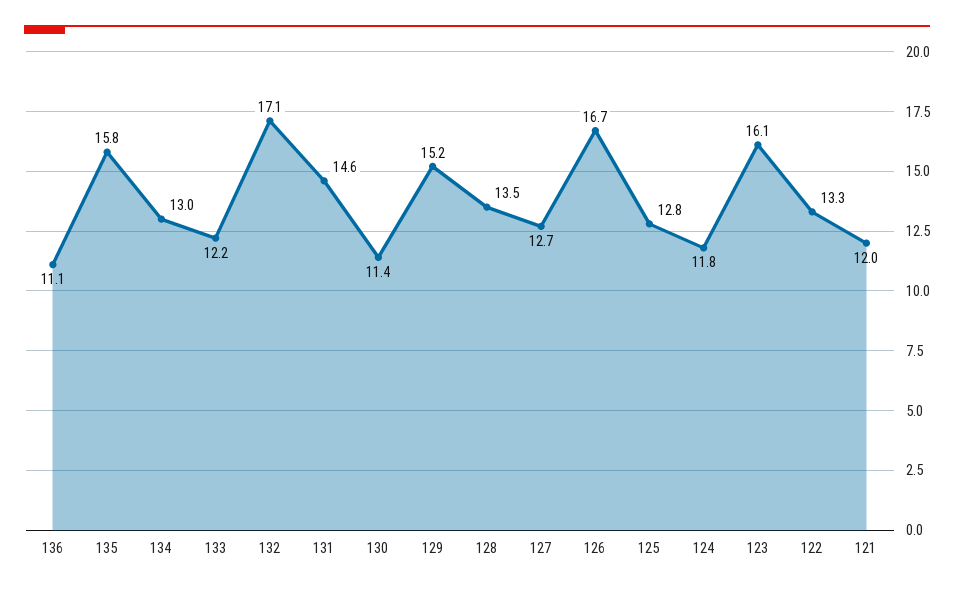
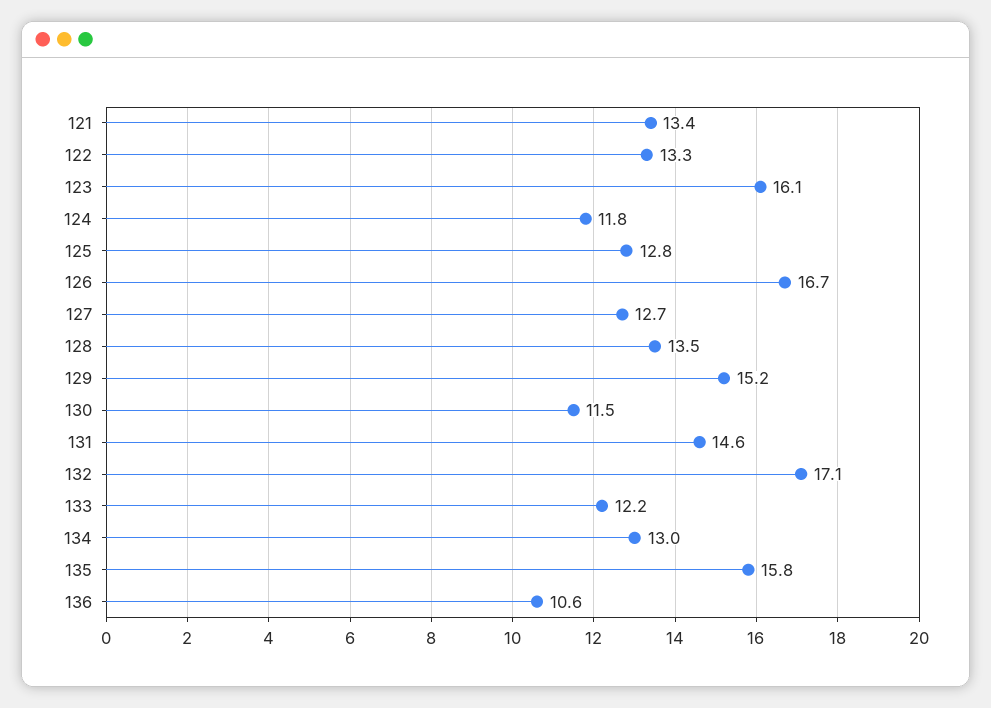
136: 11.1 -> 10.6
130: 11.4 -> 11.5
121: 12 -> 13.4

